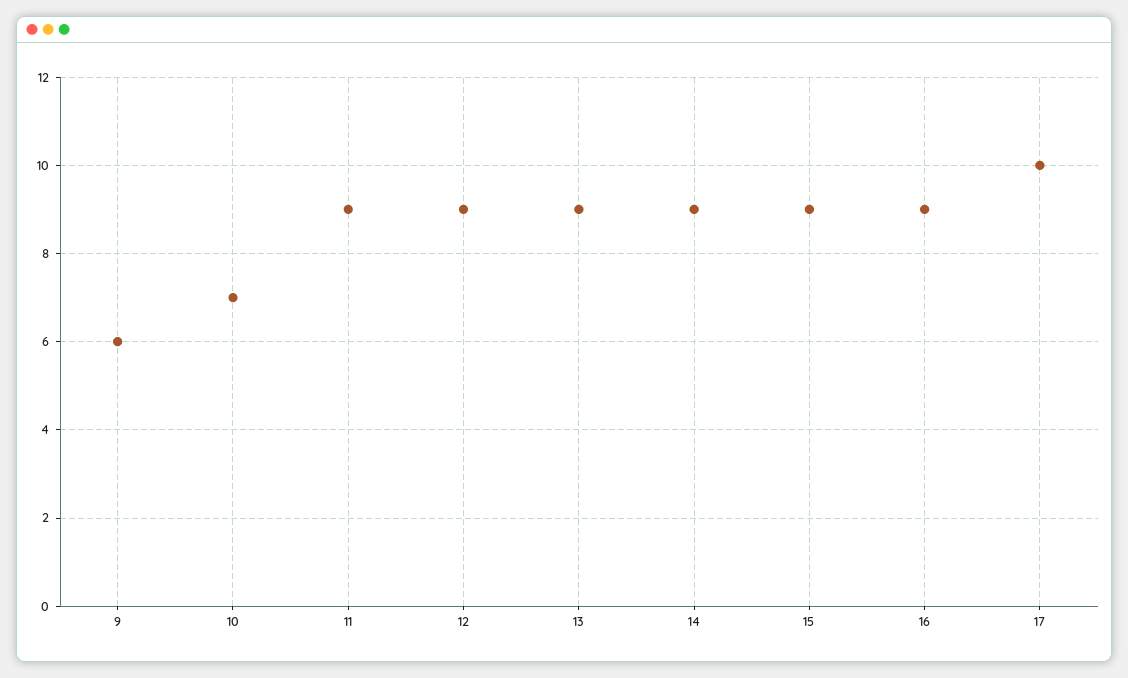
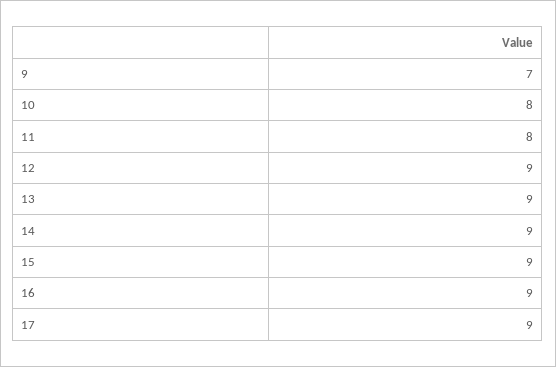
9: 6 -> 7
10: 7 -> 8
11: 9 -> 8
17: 10 -> 9

